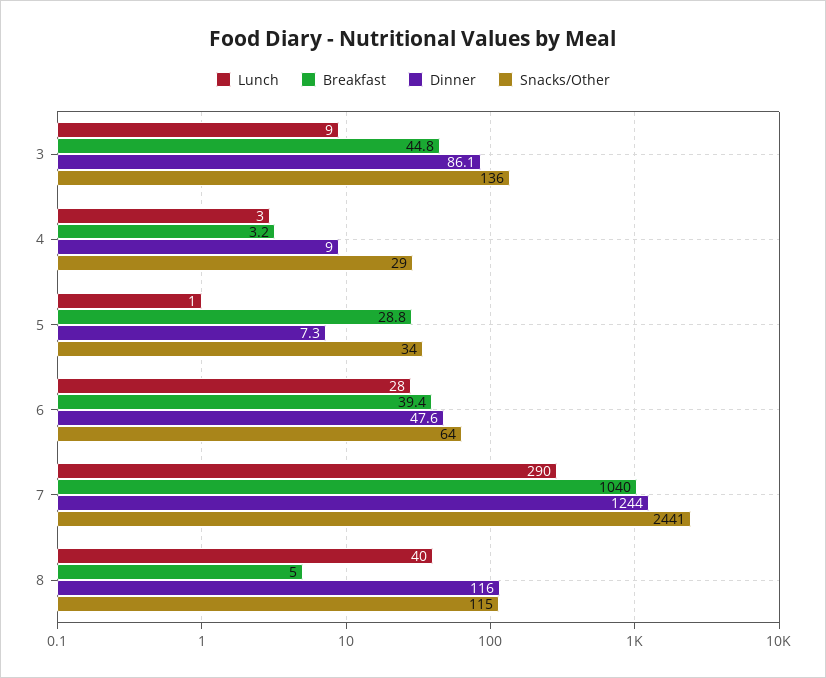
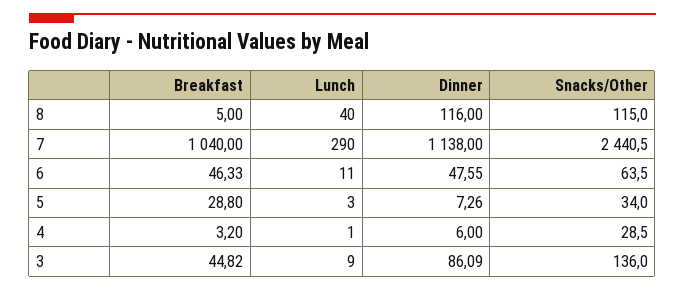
Lunch, 4: 3 -> 1
Dinner, 4: 9 -> 6
Lunch, 5: 1 -> 3
Lunch, 6: 28 -> 11
Breakfast, 6: 39.4 -> 46.33
Dinner, 7: 1244 -> 1138

